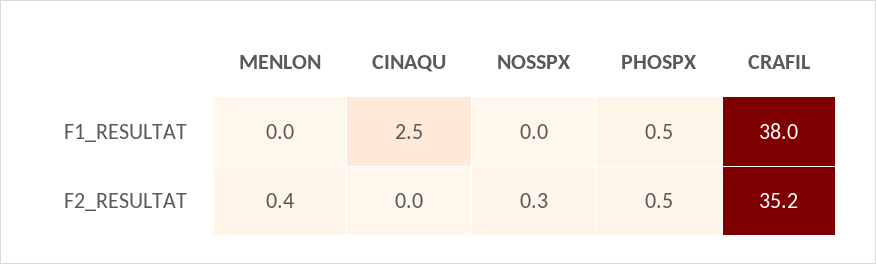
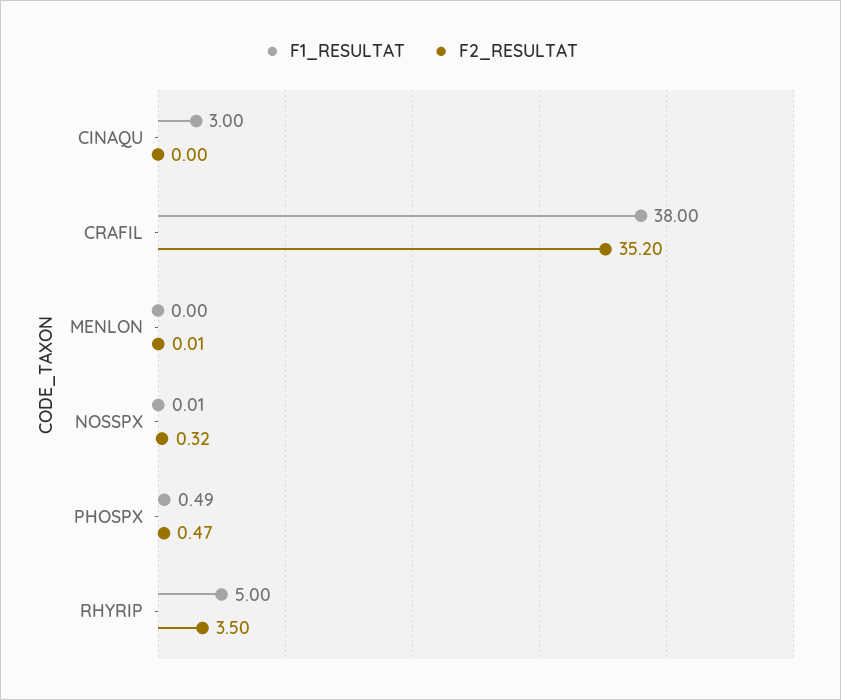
F1_RESULTAT, CINAQU: 2.5 -> 3
F2_RESULTAT, MENLON: 0.4 -> 0.01
F1_RESULTAT, RHYRIP: none -> 5
F2_RESULTAT, RHYRIP: none -> 3.5

